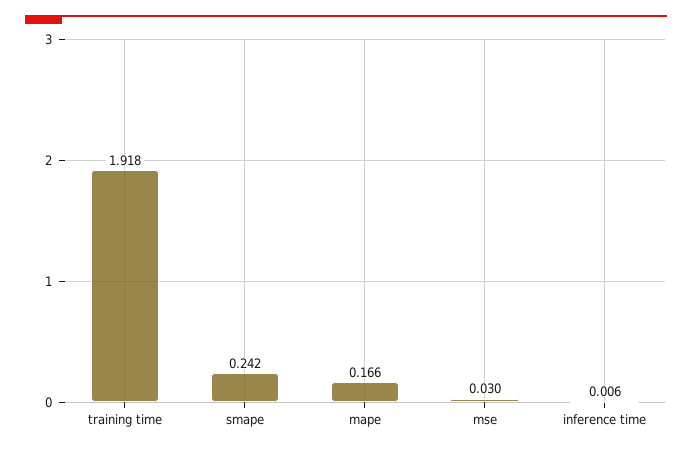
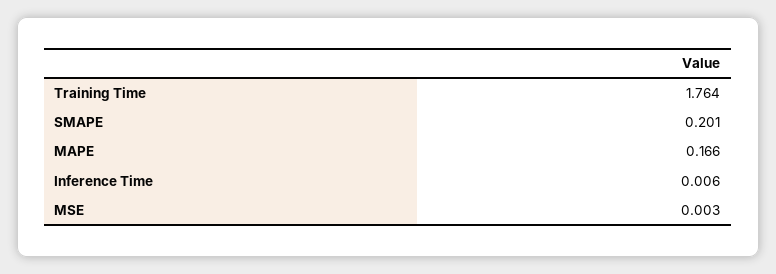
training time: 1.918 -> 1.764
smape: 0.242 -> 0.201
mse: 0.03 -> 0.003

